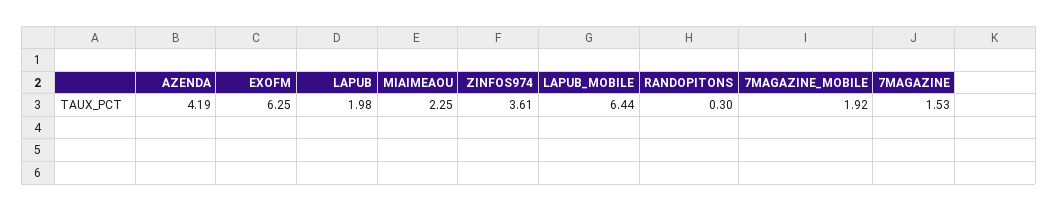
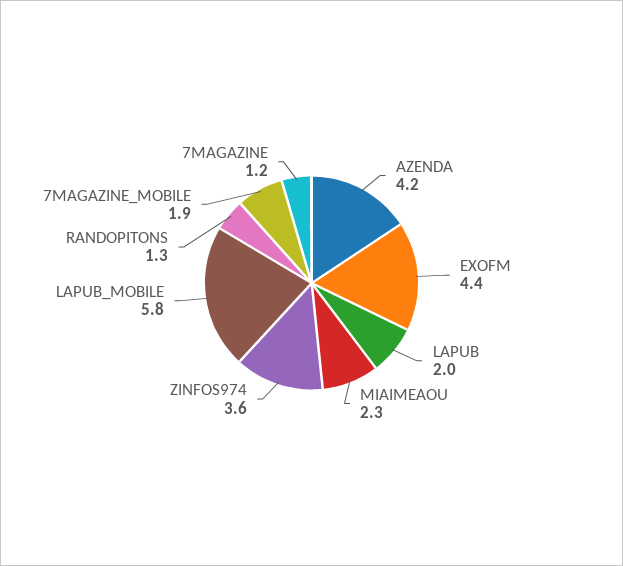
EXOFM: 6.25 -> 4.4
LAPUB_MOBILE: 6.44 -> 5.8
RANDOPITONS: 0.3 -> 1.3
7MAGAZINE: 1.53 -> 1.2

